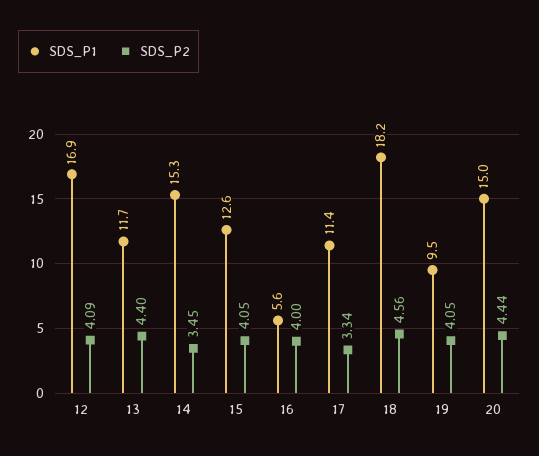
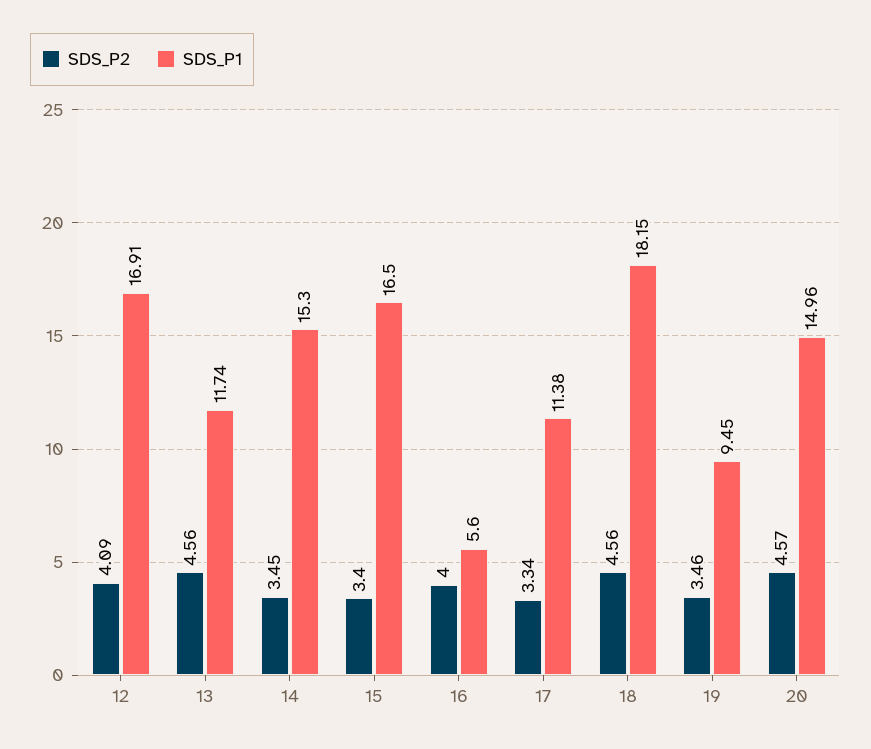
SDS_P2, 13: 4.4 -> 4.56
SDS_P1, 15: 12.6 -> 16.5
SDS_P2, 15: 4.05 -> 3.4
SDS_P2, 19: 4.05 -> 3.46
SDS_P2, 20: 4.44 -> 4.57

